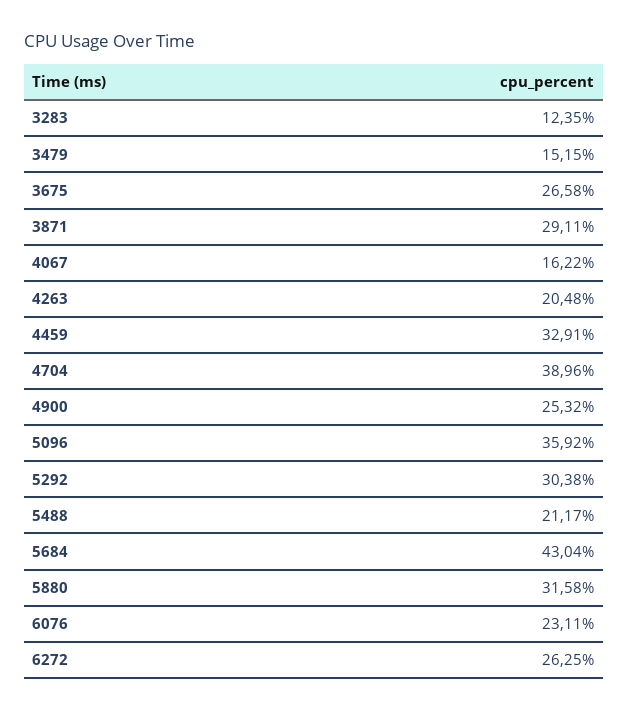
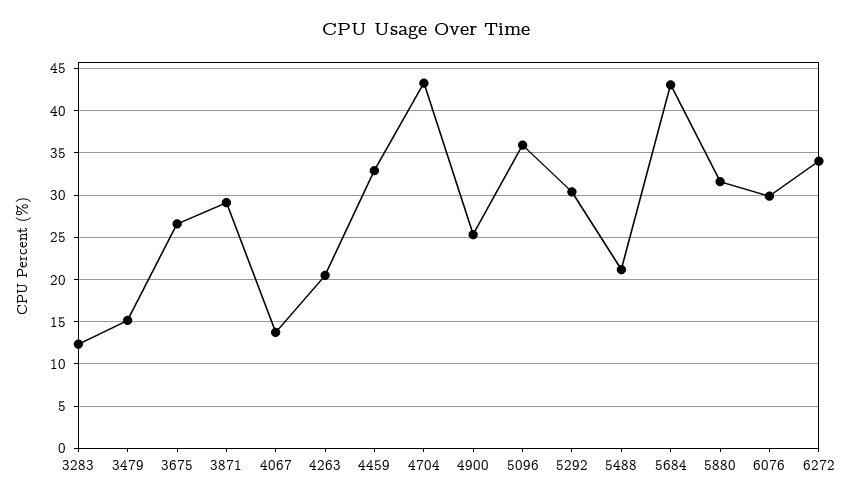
4067: 16.22 -> 14
4704: 38.96 -> 43
6076: 23.11 -> 30
6272: 26.25 -> 34

